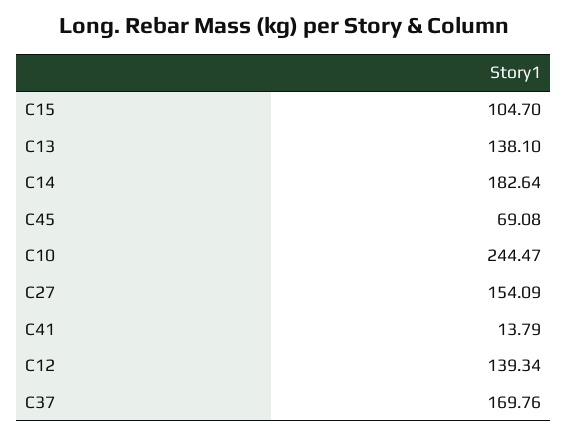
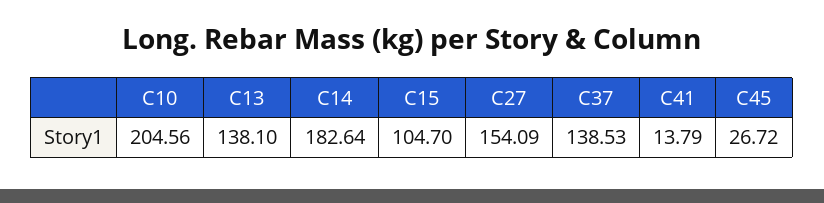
C45: 69.08 -> 26.72
C10: 244.47 -> 204.56
C12: 139.34 -> none
C37: 169.76 -> 138.53

